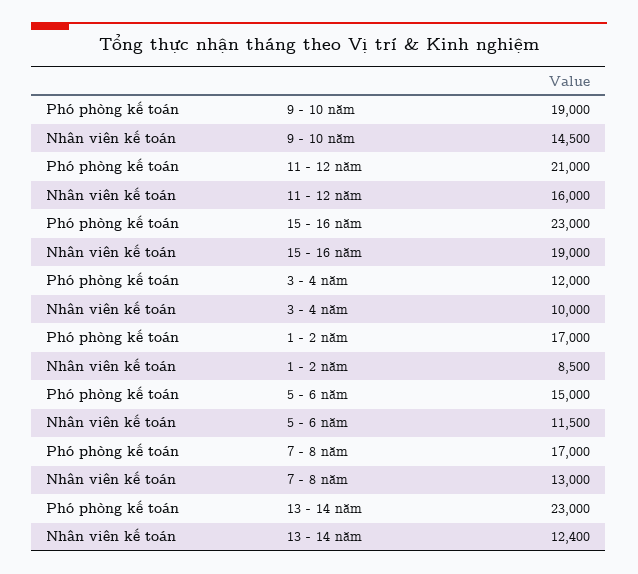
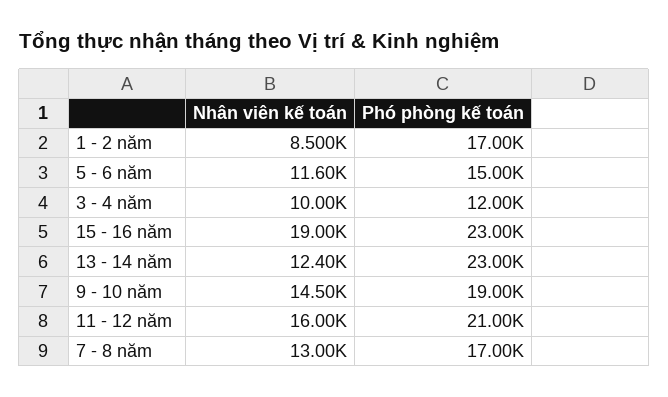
Nhân viên kế toán, 5 - 6 năm: 11500 -> 11600

